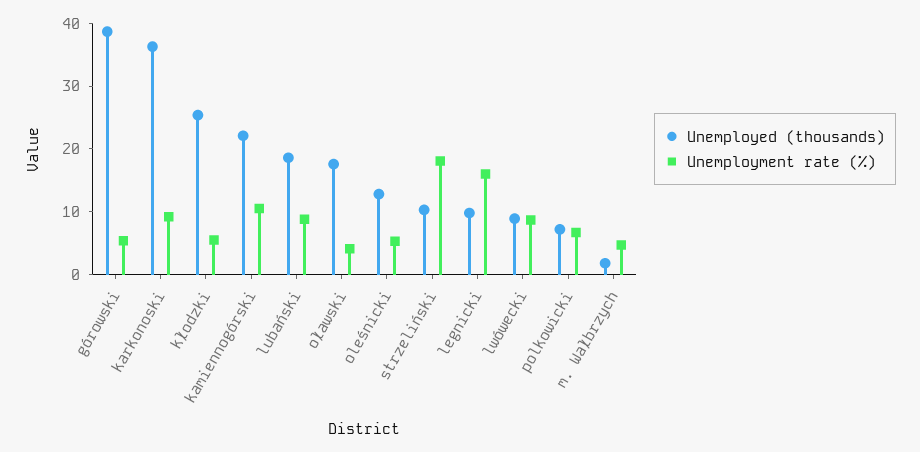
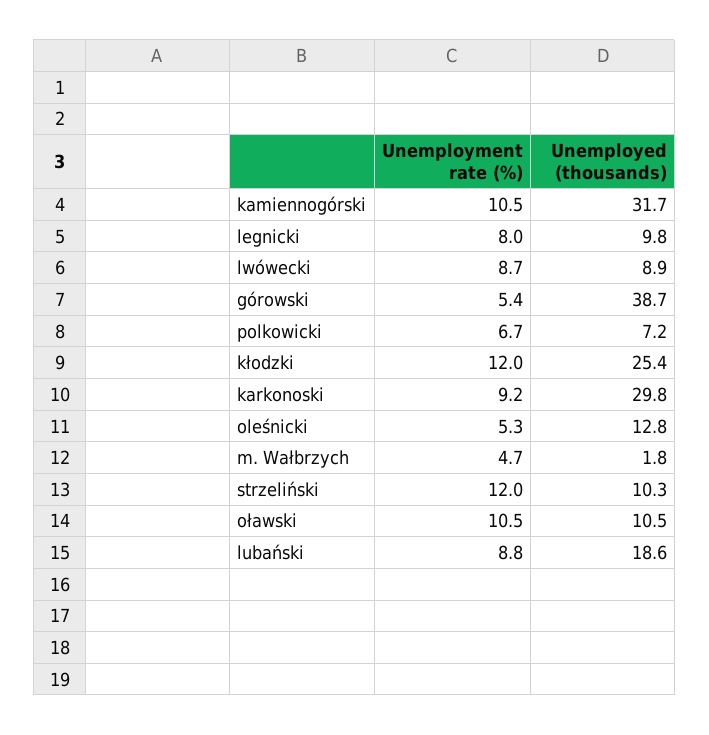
Unemployed (thousands), karkonoski: 36 -> 29.8
Unemployment rate (%), kłodzki: 6 -> 12
Unemployed (thousands), kamiennogórski: 22 -> 31.7
Unemployed (thousands), oławski: 18 -> 10.5
Unemployment rate (%), oławski: 4 -> 10.5
Unemployment rate (%), strzeliński: 18 -> 12
Unemployment rate (%), legnicki: 16 -> 8

